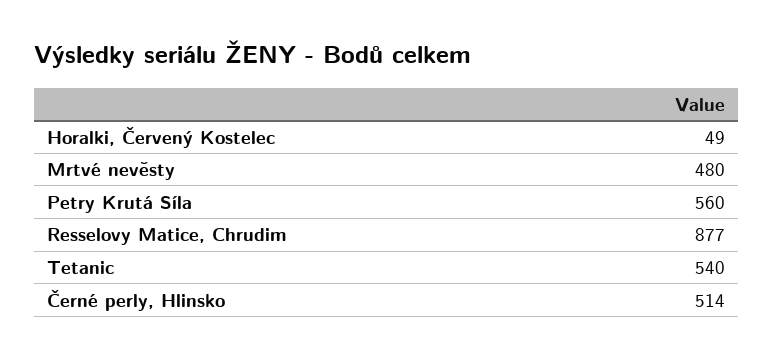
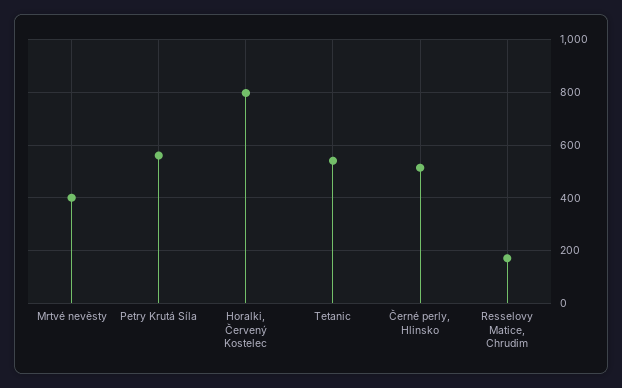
Horalki, Červený Kostelec: 49 -> 800
Mrtvé nevěsty: 480 -> 400
Resselovy Matice, Chrudim: 877 -> 175

